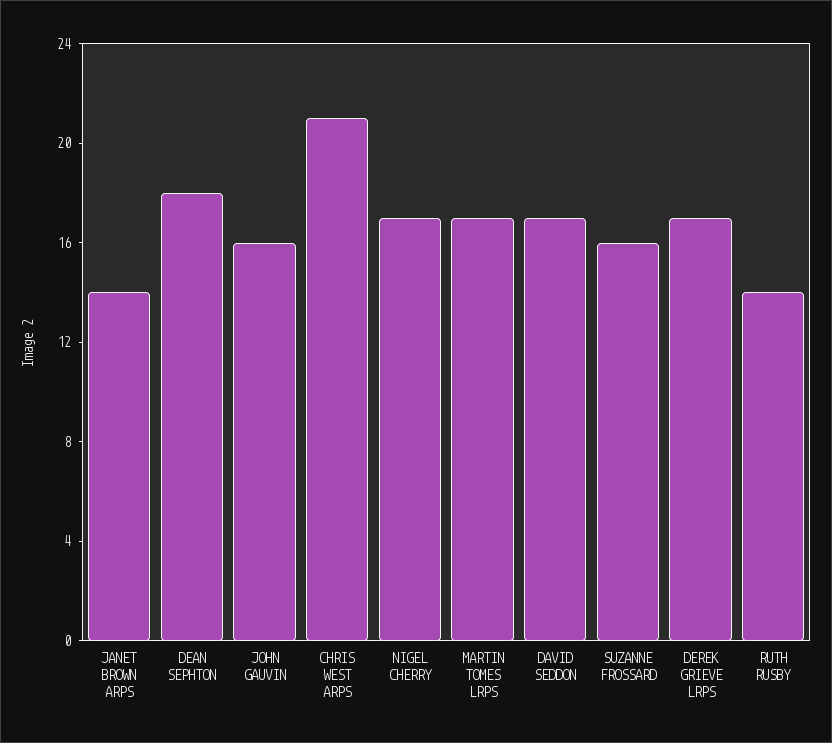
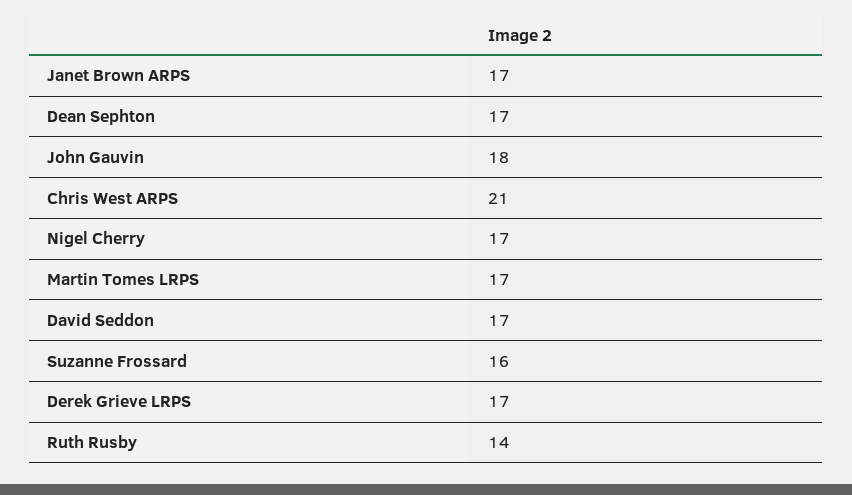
JANET BROWN ARPS: 14 -> 17
DEAN SEPHTON: 18 -> 17
JOHN GAUVIN: 16 -> 18

